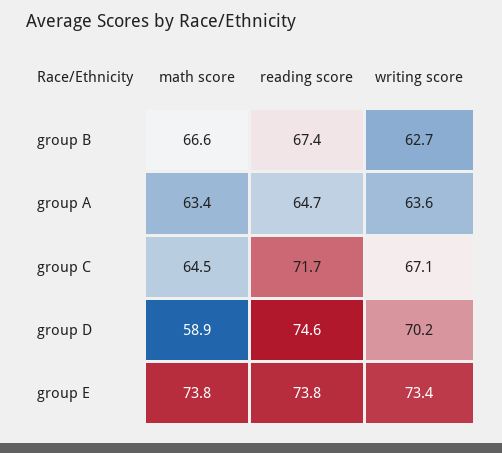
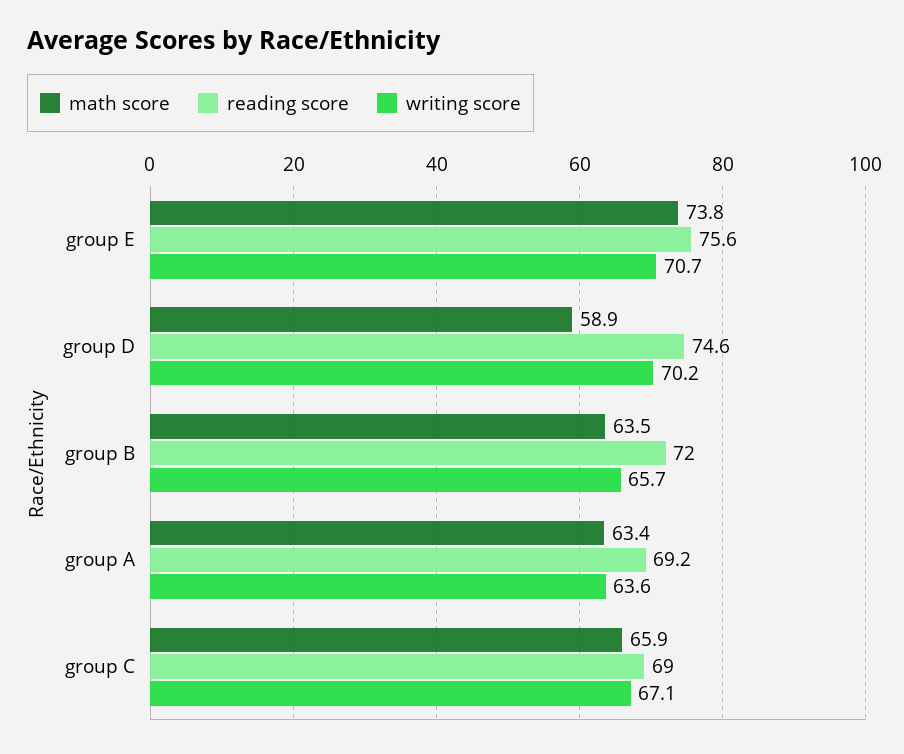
math score, group B: 66.6 -> 63.5
reading score, group B: 67.4 -> 72
writing score, group B: 62.7 -> 65.7
reading score, group A: 64.7 -> 69.2
math score, group C: 64.5 -> 65.9
reading score, group C: 71.7 -> 69
reading score, group E: 73.8 -> 75.6
writing score, group E: 73.4 -> 70.7

